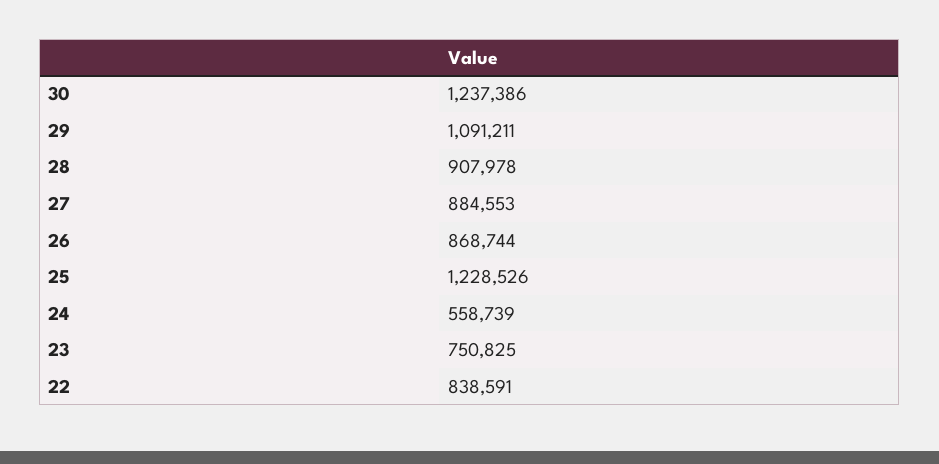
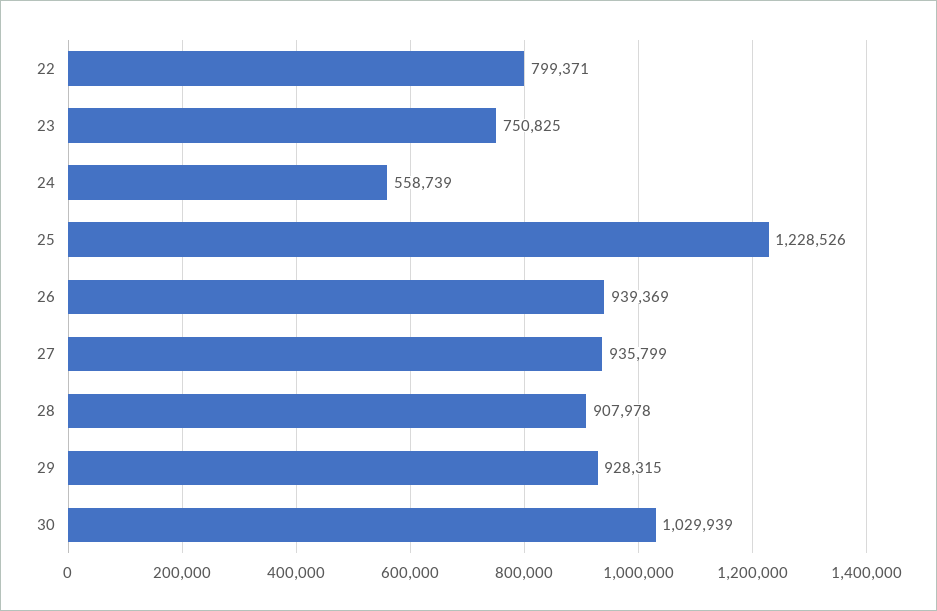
30: 1237386 -> 1029939
29: 1091211 -> 928315
27: 884553 -> 935799
26: 868744 -> 939369
22: 838591 -> 799371

